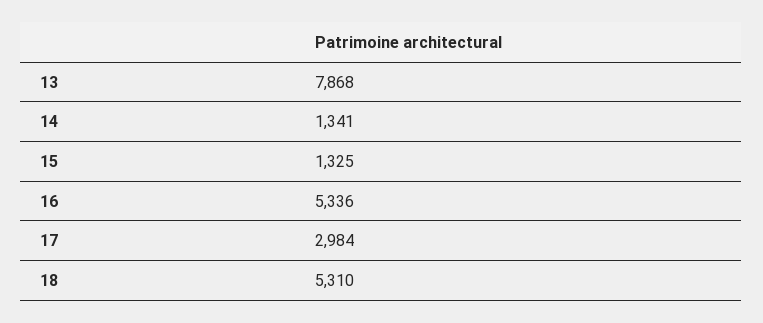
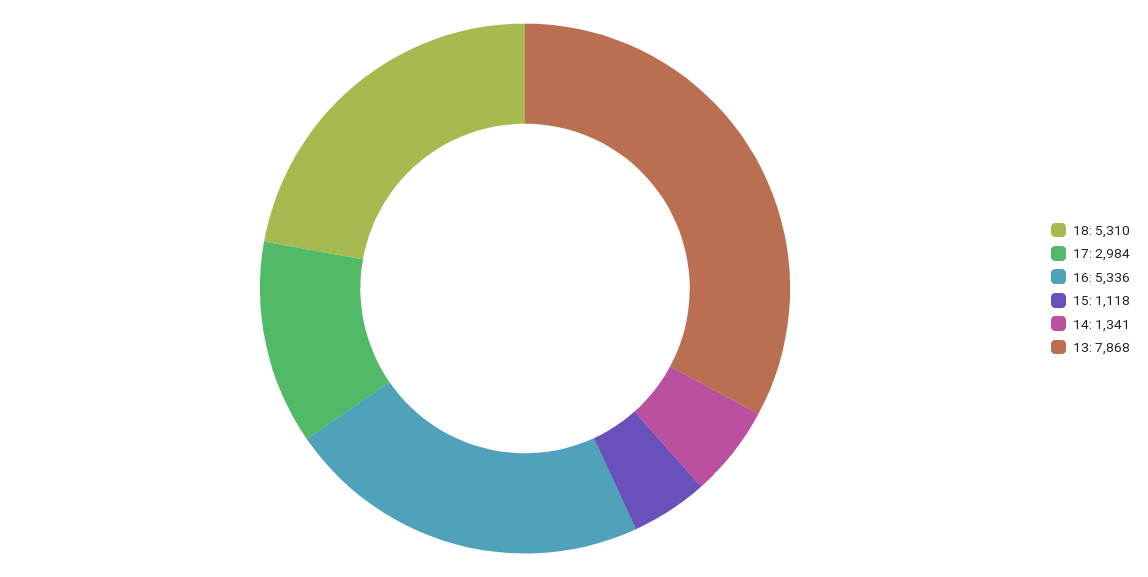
15: 1325 -> 1118

